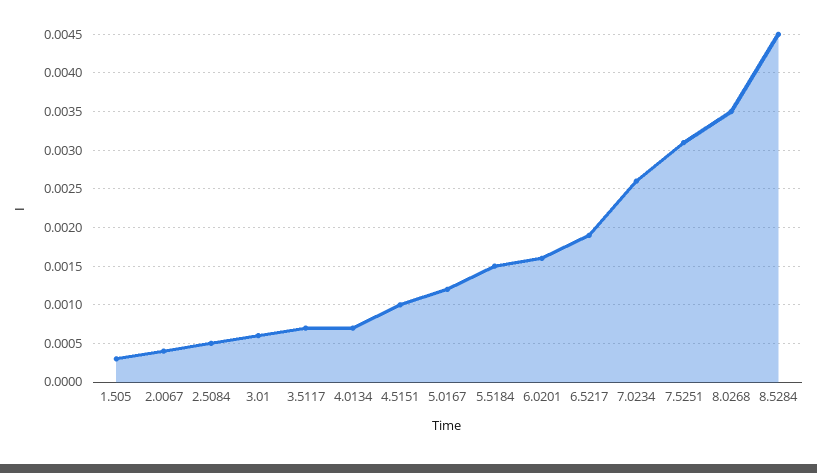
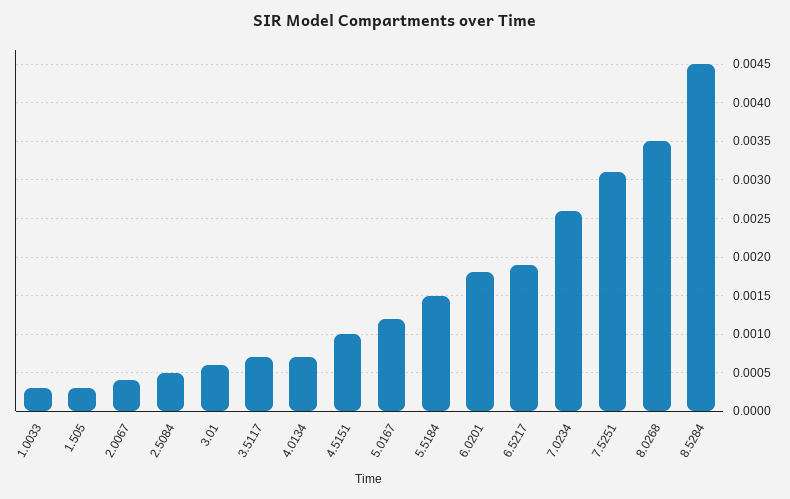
6.0201: 0.0016 -> 0.0018
1.0033: none -> 0.0003

